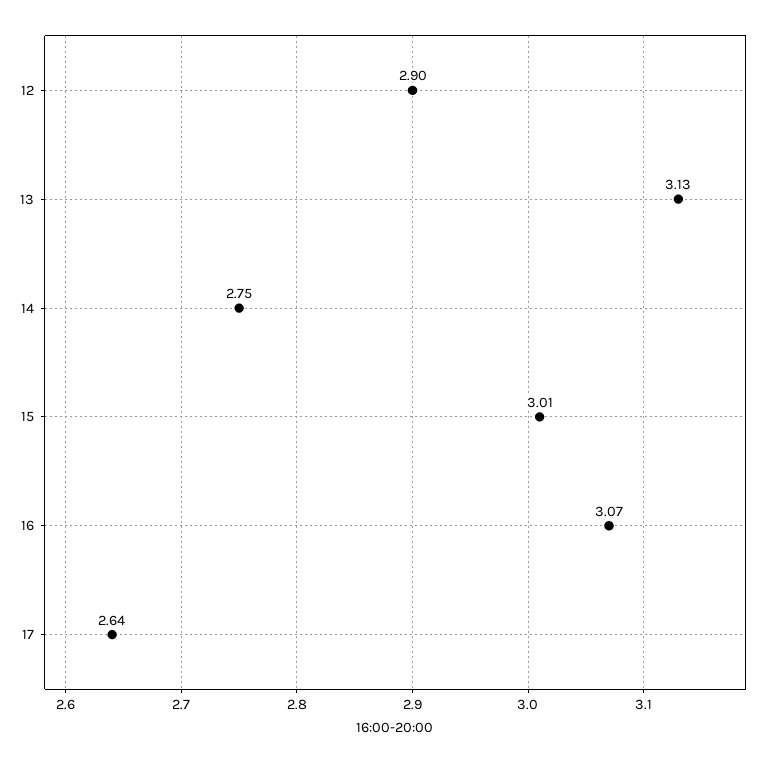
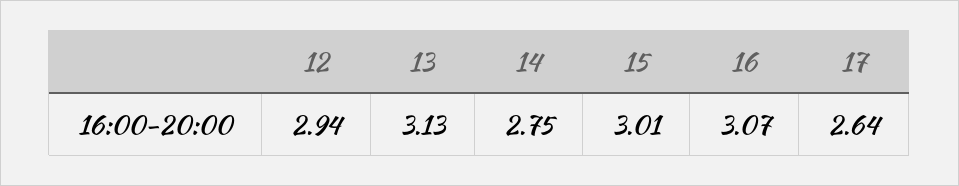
12: 2.9 -> 2.94

